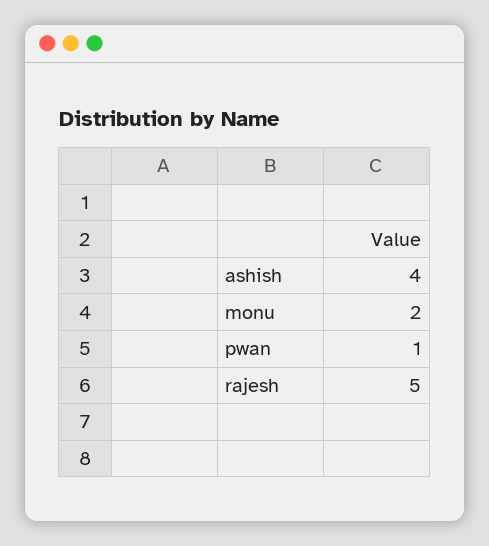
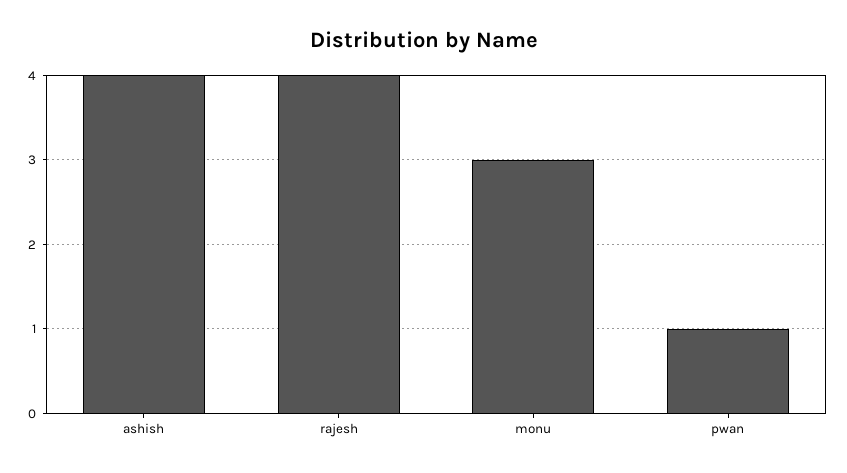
monu: 2 -> 3
rajesh: 5 -> 4

